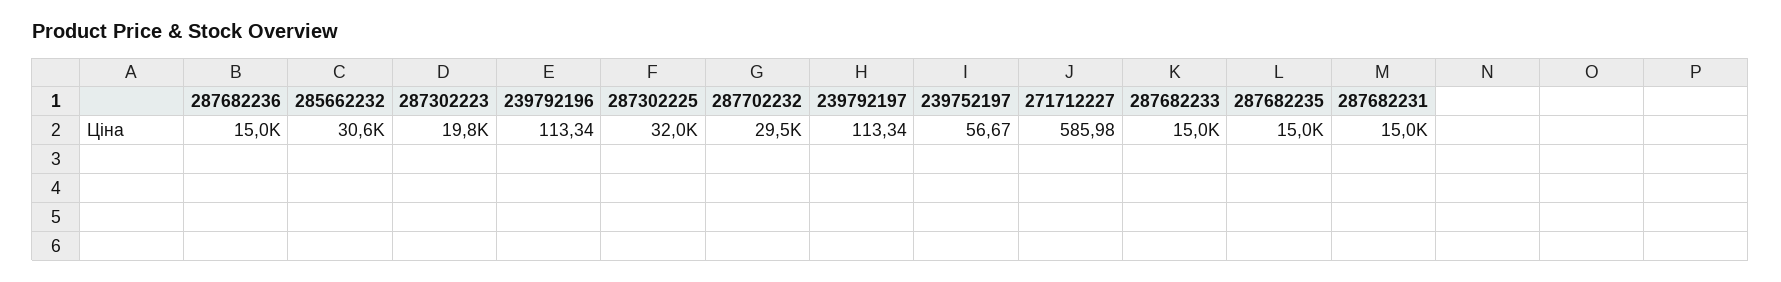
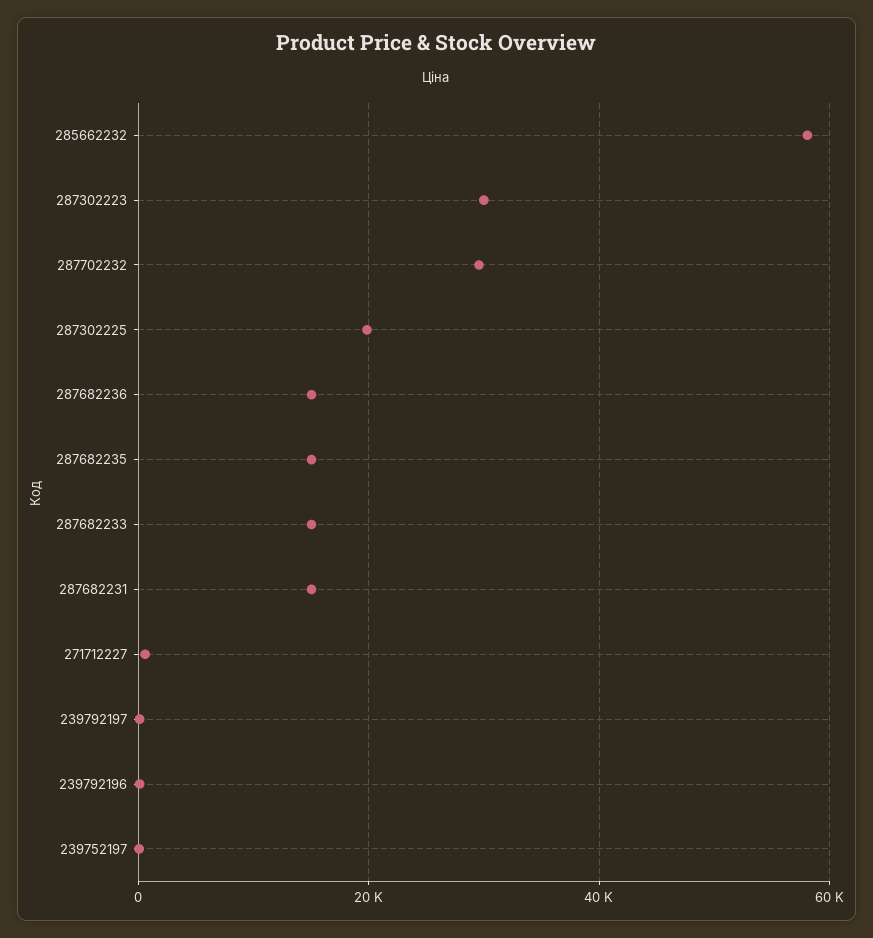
285662232: 30600 -> 58000
287302223: 19800 -> 30000
287302225: 32000 -> 20000

